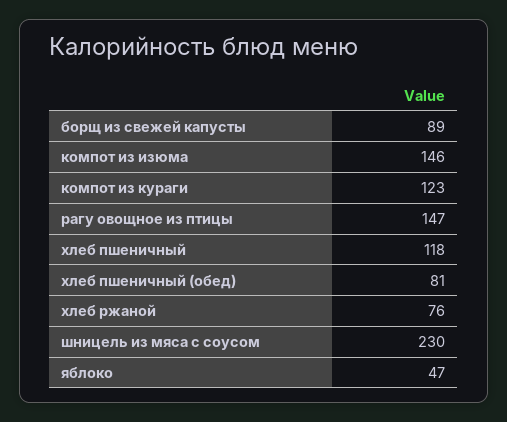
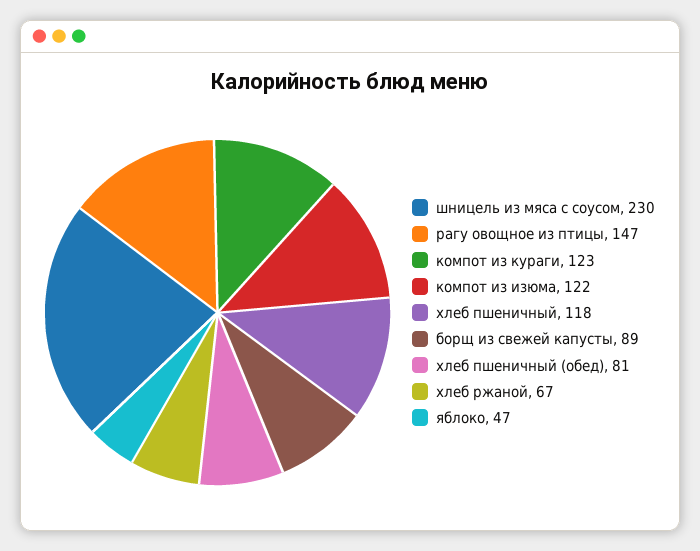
компот из изюма: 146 -> 122
хлеб ржаной: 76 -> 67

